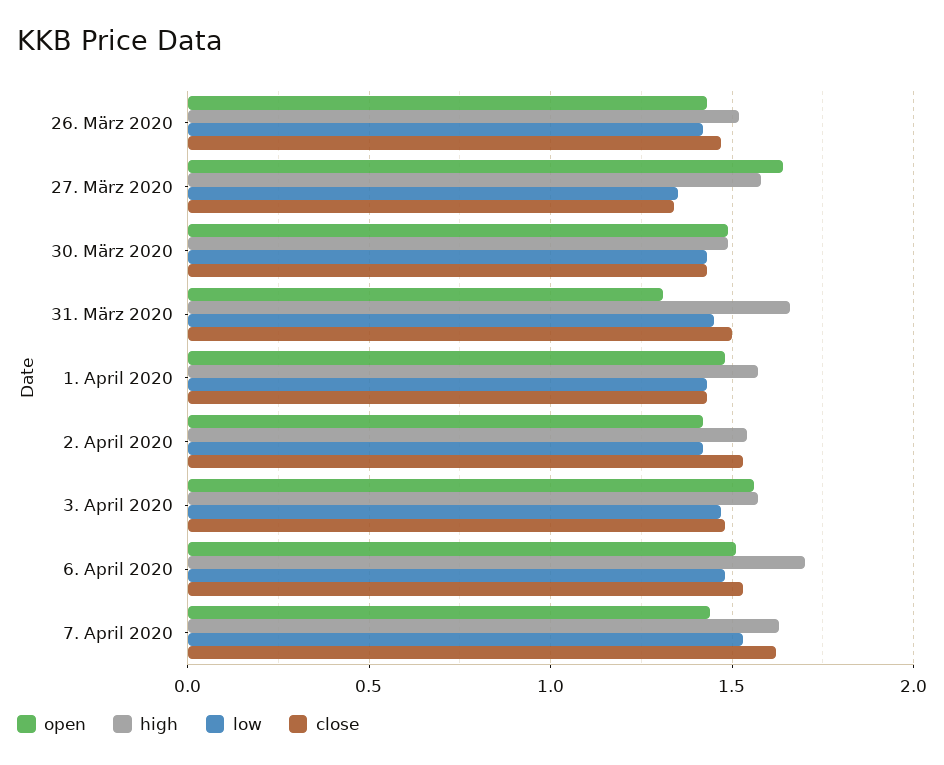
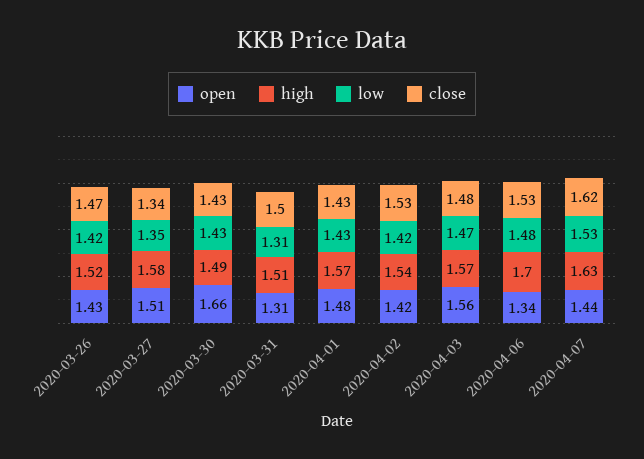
open, 27. März 2020: 1.65 -> 1.51
open, 30. März 2020: 1.5 -> 1.66
high, 31. März 2020: 1.65 -> 1.51
low, 31. März 2020: 1.45 -> 1.31
open, 6. April 2020: 1.5 -> 1.34

